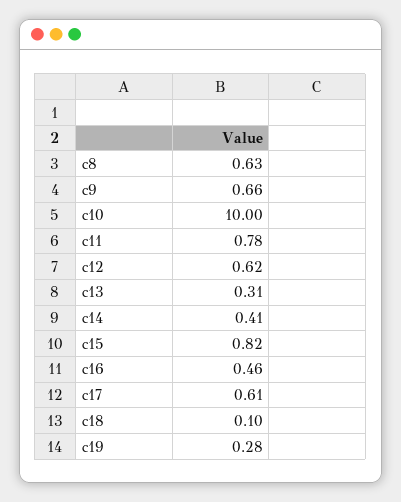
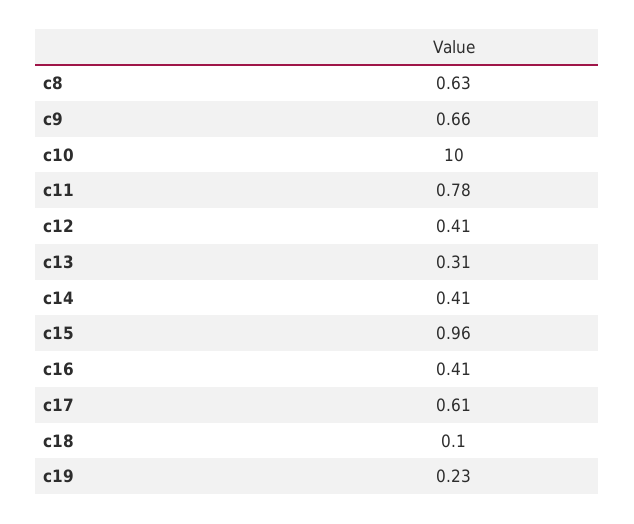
c12: 0.62 -> 0.41
c15: 0.82 -> 0.96
c16: 0.46 -> 0.41
c19: 0.28 -> 0.23

